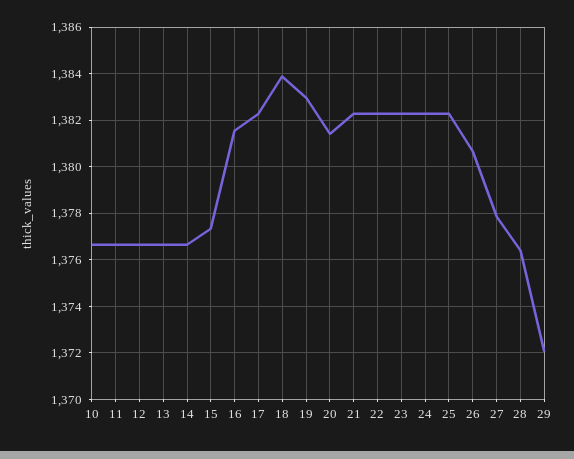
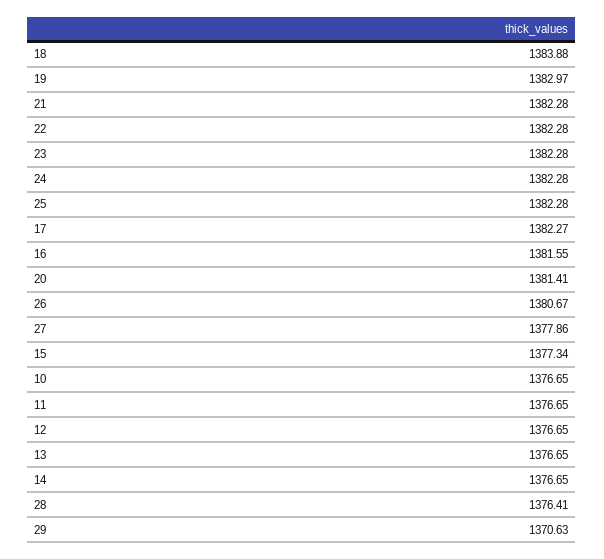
29: 1372 -> 1370.63

